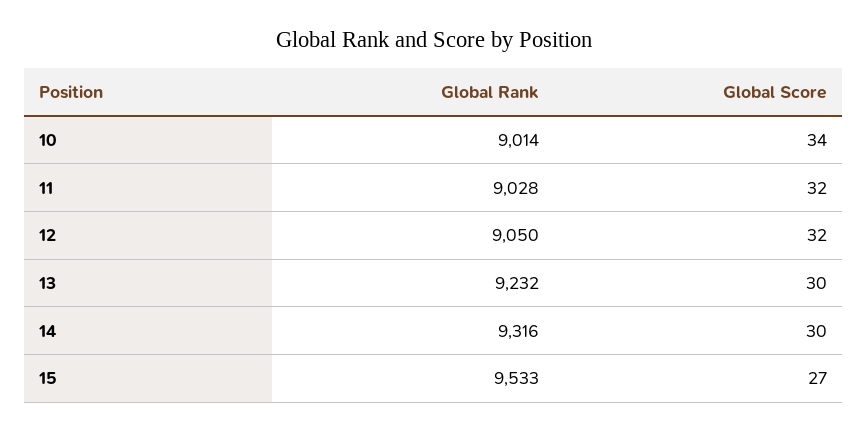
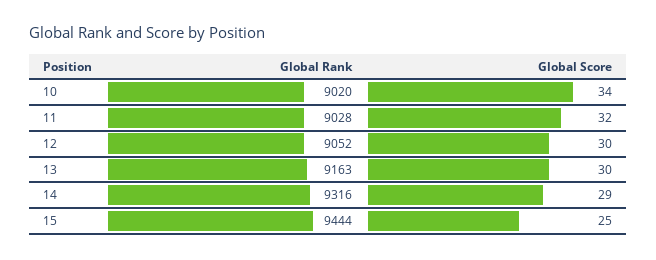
Global Rank, 10: 9014 -> 9020
Global Rank, 12: 9050 -> 9052
Global Score, 12: 32 -> 30
Global Rank, 13: 9232 -> 9163
Global Score, 14: 30 -> 29
Global Rank, 15: 9533 -> 9444
Global Score, 15: 27 -> 25

